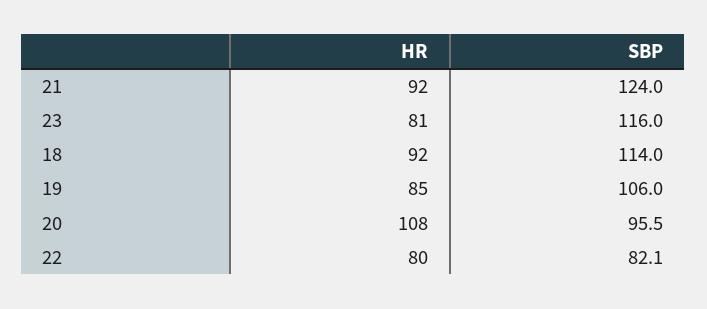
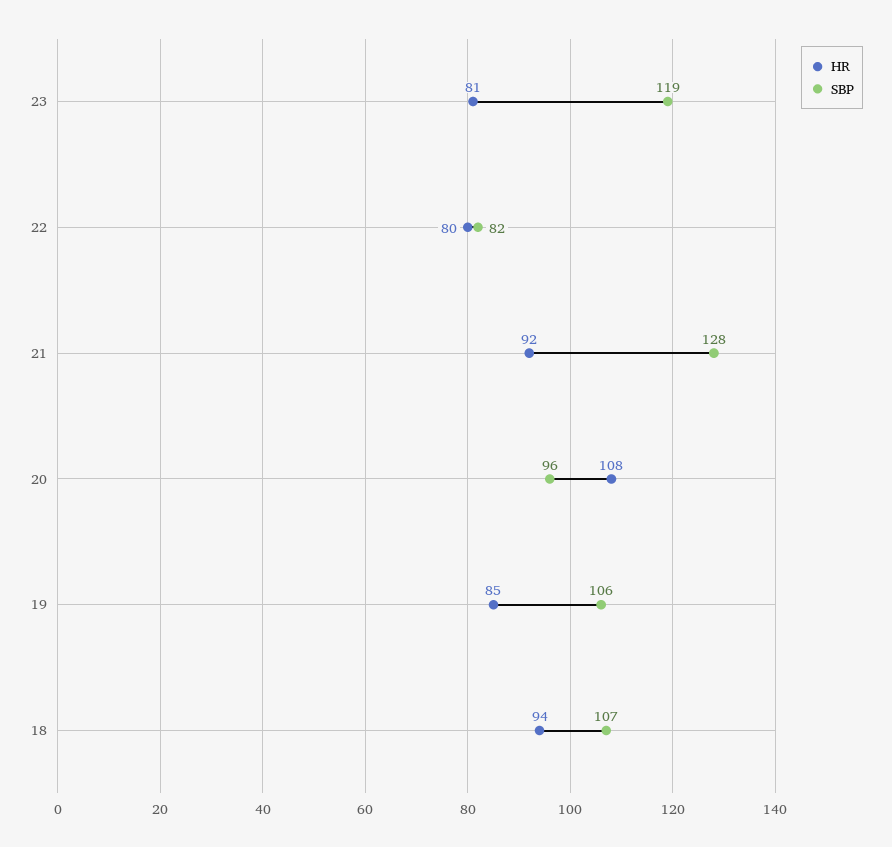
SBP, 21: 124 -> 128
SBP, 23: 116 -> 119
HR, 18: 92 -> 94
SBP, 18: 114 -> 107

